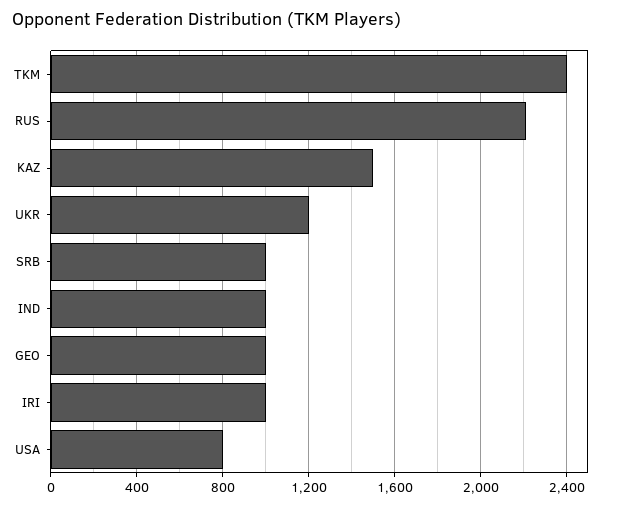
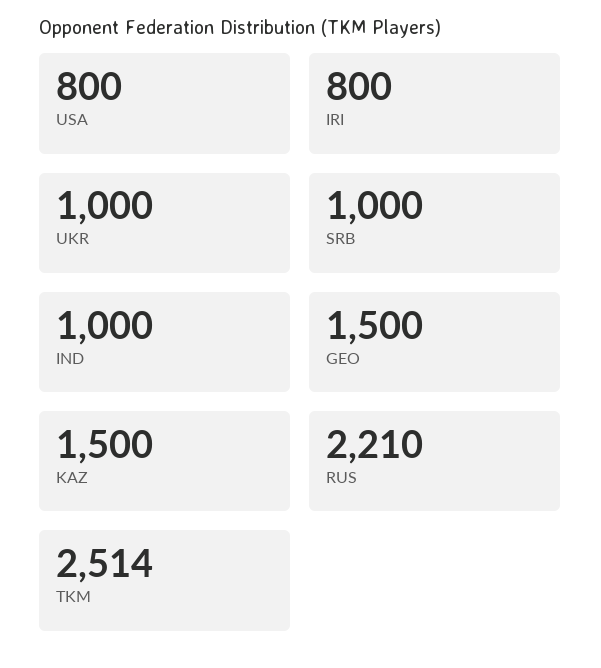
TKM: 2400 -> 2514
UKR: 1200 -> 1000
GEO: 1000 -> 1500
IRI: 1000 -> 800

